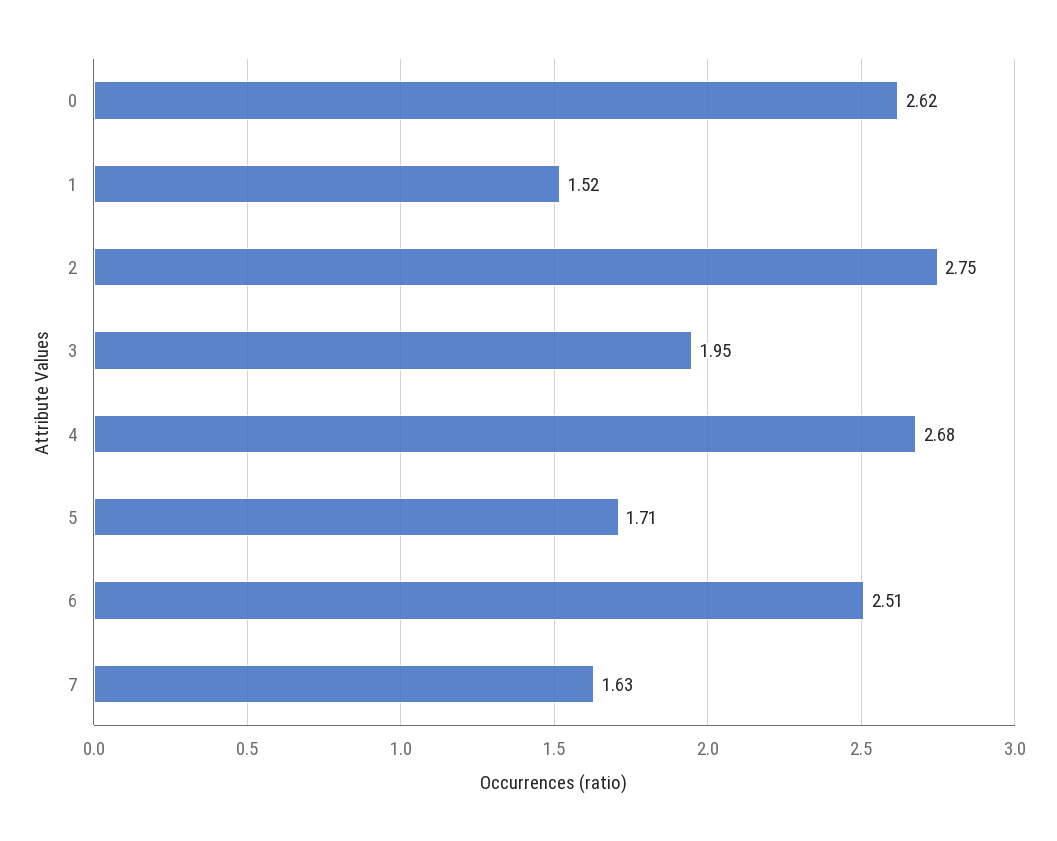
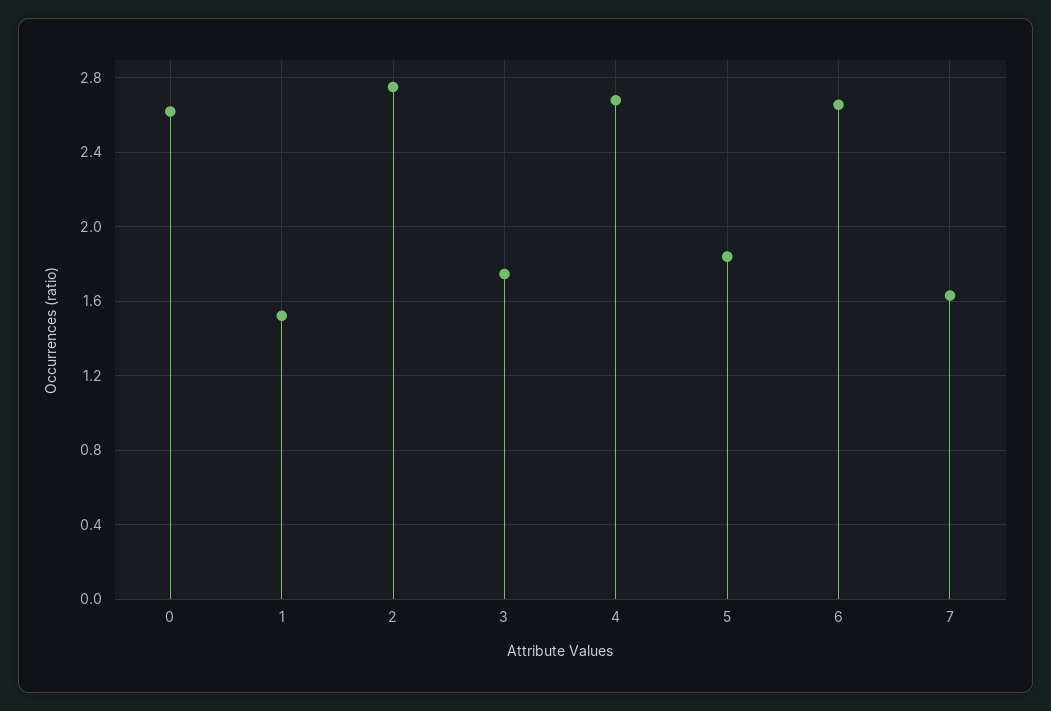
3: 1.95 -> 1.75
5: 1.71 -> 1.85
6: 2.51 -> 2.65

